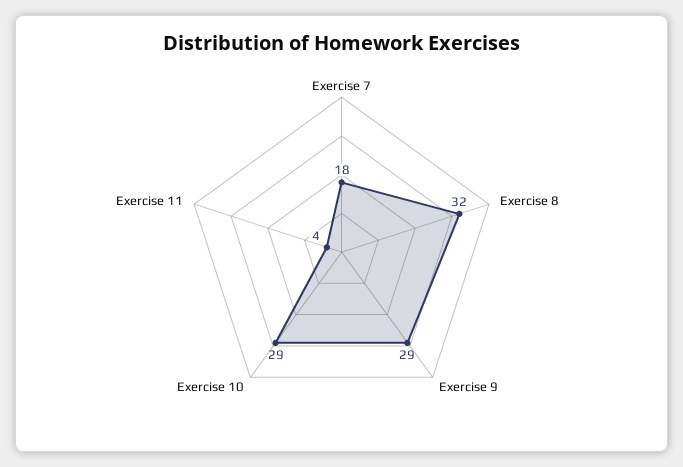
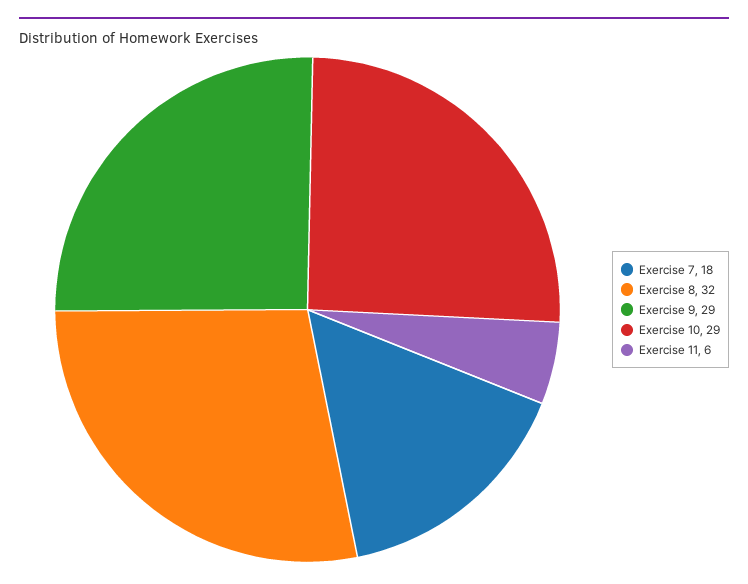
Exercise 11: 4 -> 6

